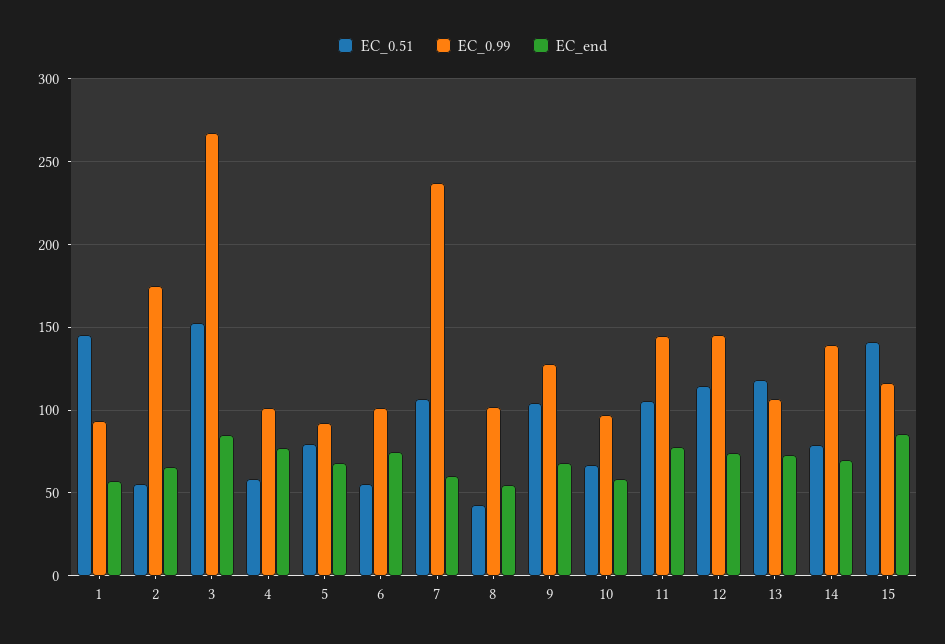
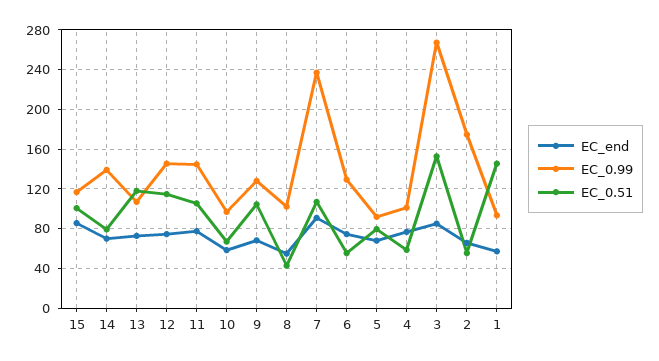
EC_0.99, 6: 100 -> 130
EC_end, 7: 60 -> 90
EC_0.51, 15: 140 -> 100

